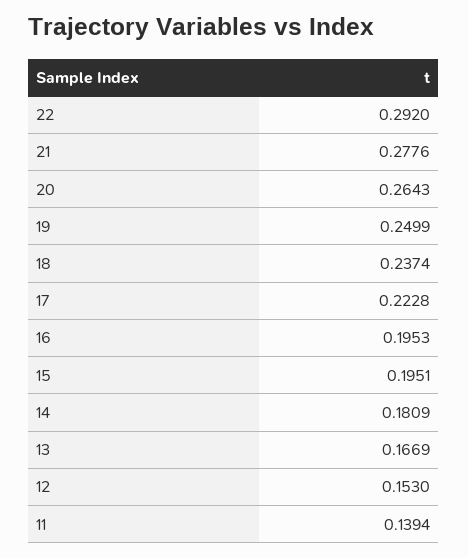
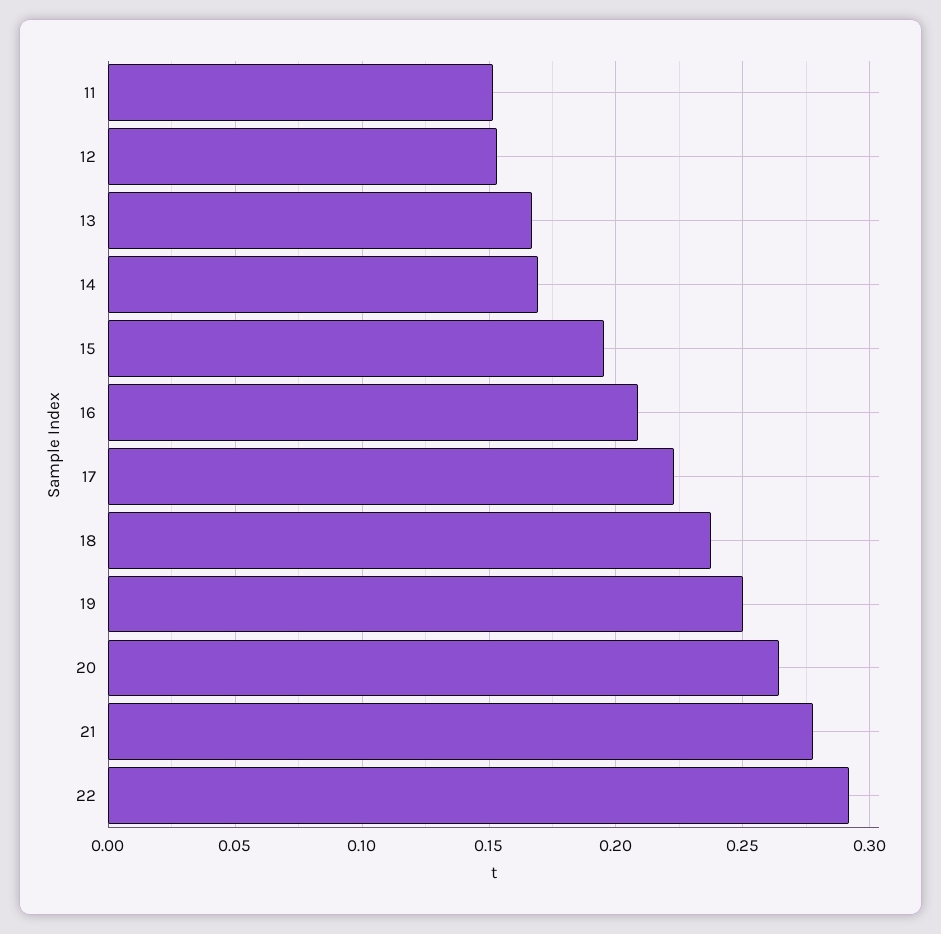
16: 0.1953 -> 0.21
14: 0.1809 -> 0.17
11: 0.1394 -> 0.15

